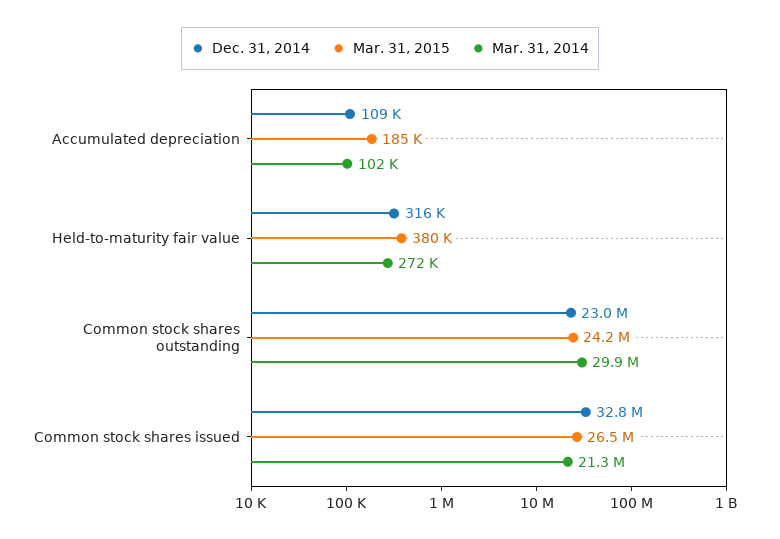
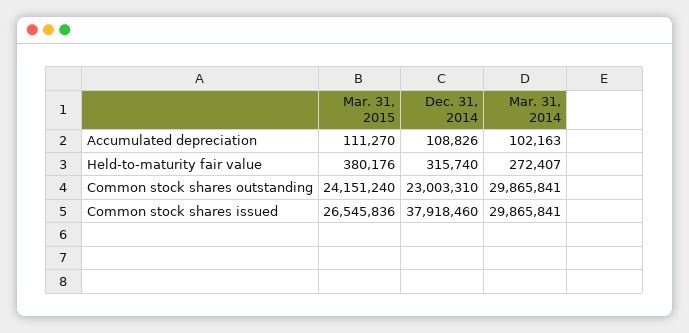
Mar. 31, 2015, Accumulated depreciation: 185000 -> 111270
Dec. 31, 2014, Common stock shares issued: 32800000 -> 37918460
Mar. 31, 2014, Common stock shares issued: 21300000 -> 29865841

